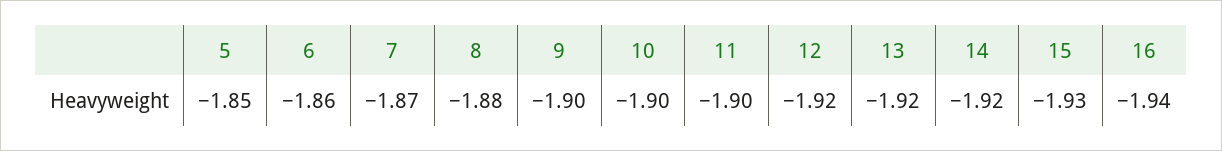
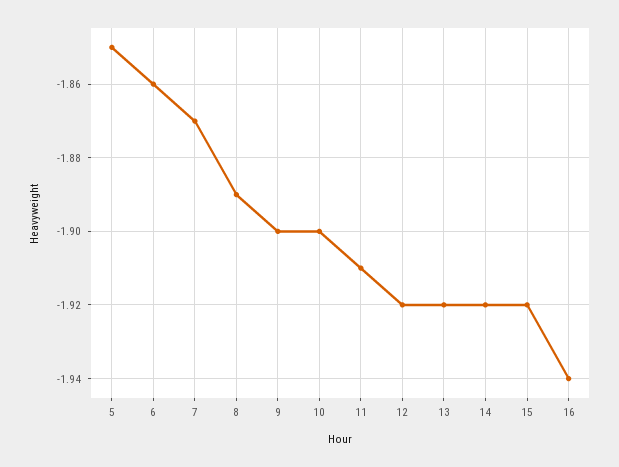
8: -1.88 -> -1.89
11: -1.9 -> -1.91
15: -1.93 -> -1.92

